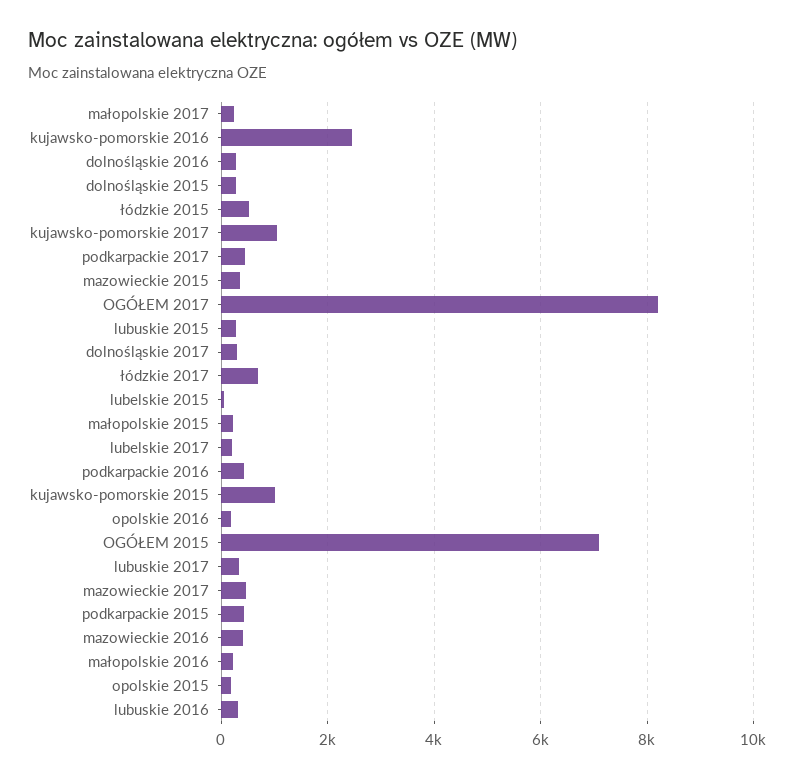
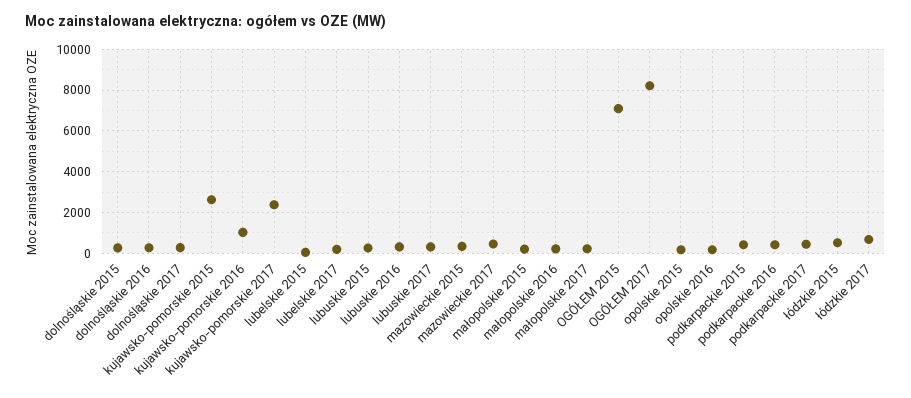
kujawsko-pomorskie 2016: 2400 -> 1000
kujawsko-pomorskie 2017: 1000 -> 2500
kujawsko-pomorskie 2015: 1000 -> 2500
mazowieckie 2016: 400 -> none

